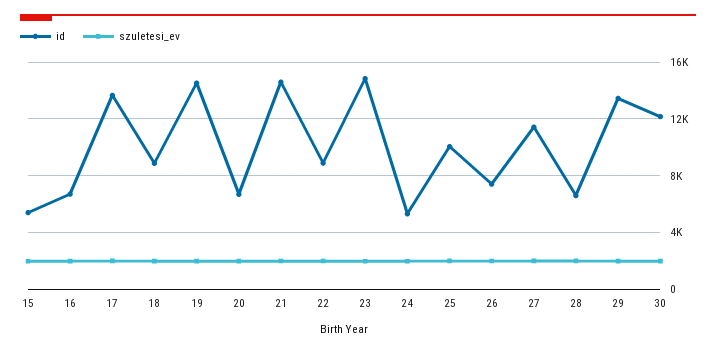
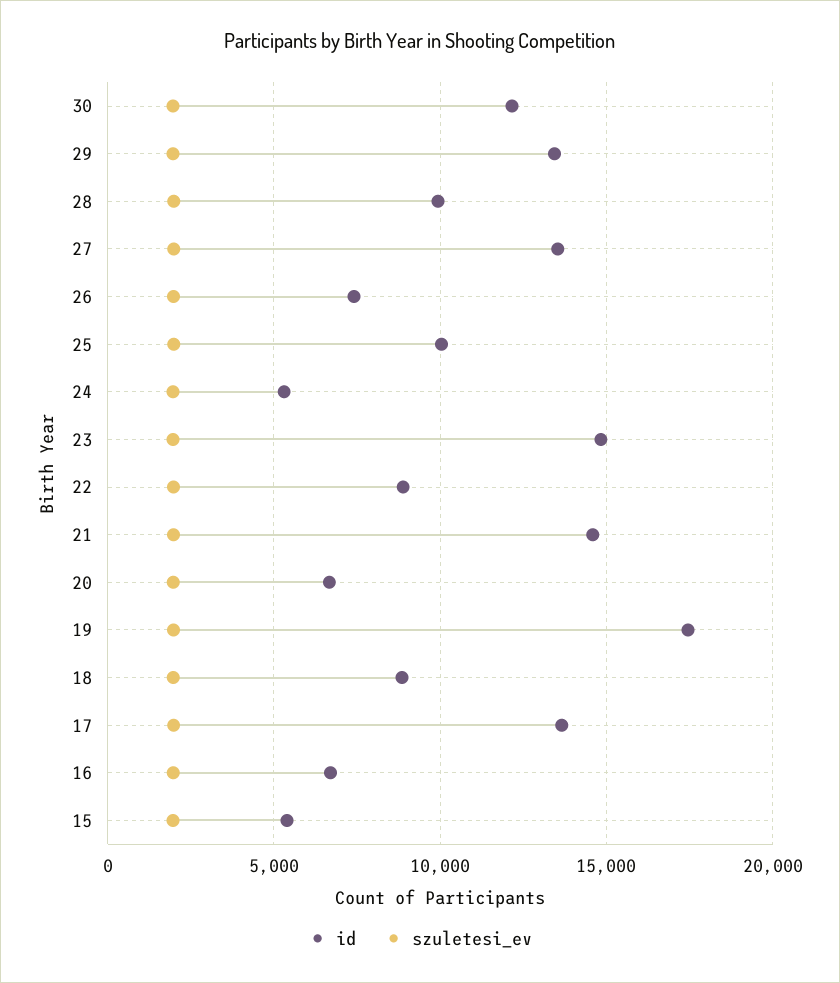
id, 19: 14500 -> 17500
id, 27: 11500 -> 13500
id, 28: 6500 -> 10000

